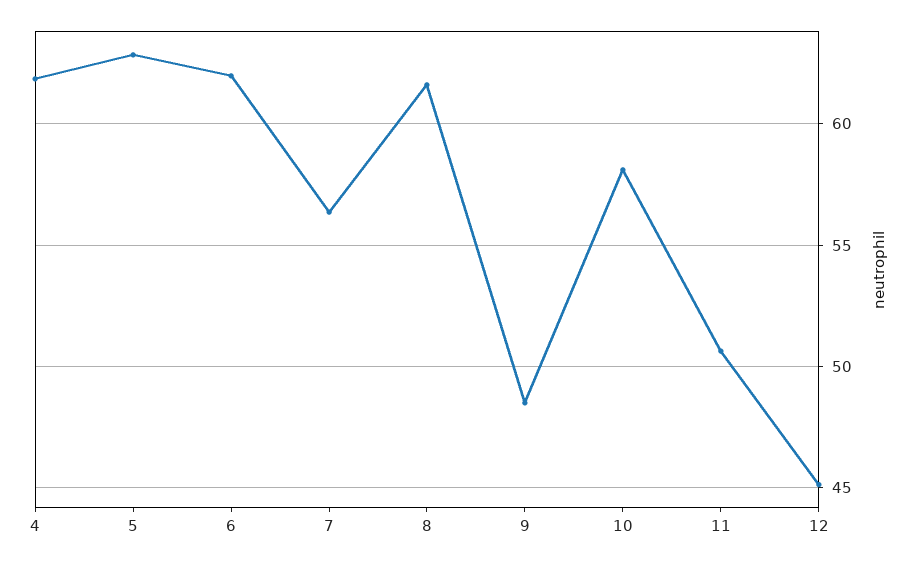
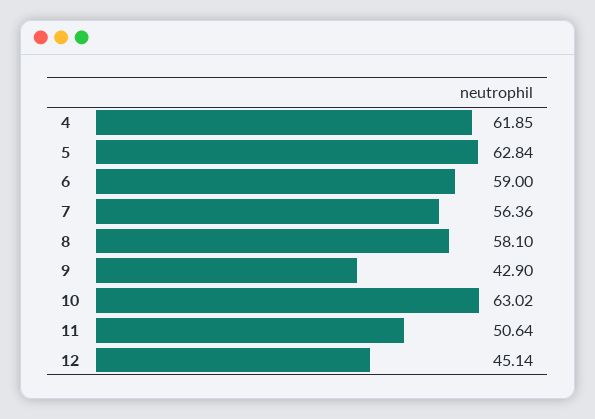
6: 62 -> 59
8: 61.5 -> 58.1
9: 48.5 -> 42.9
10: 58 -> 63.02

